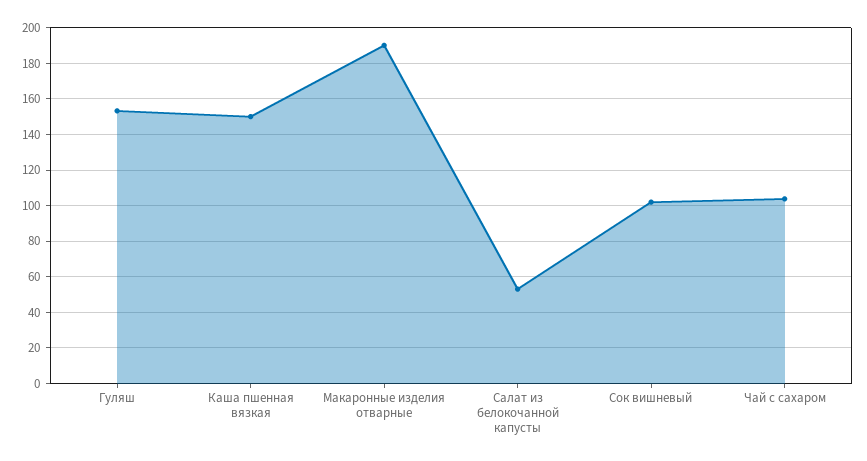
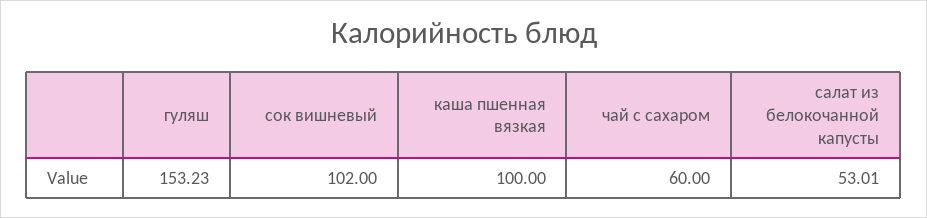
Каша пшенная вязкая: 150 -> 100
Макаронные изделия отварные: 190 -> none
Чай с сахаром: 105 -> 60

